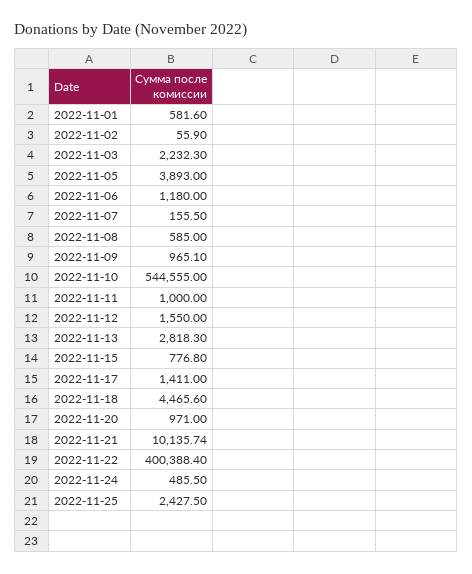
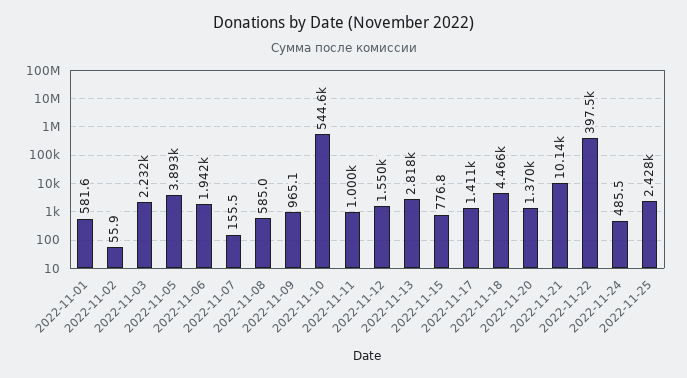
2022-11-06: 1180 -> 1942
2022-11-20: 971 -> 1370
2022-11-22: 400388.4 -> 397500

